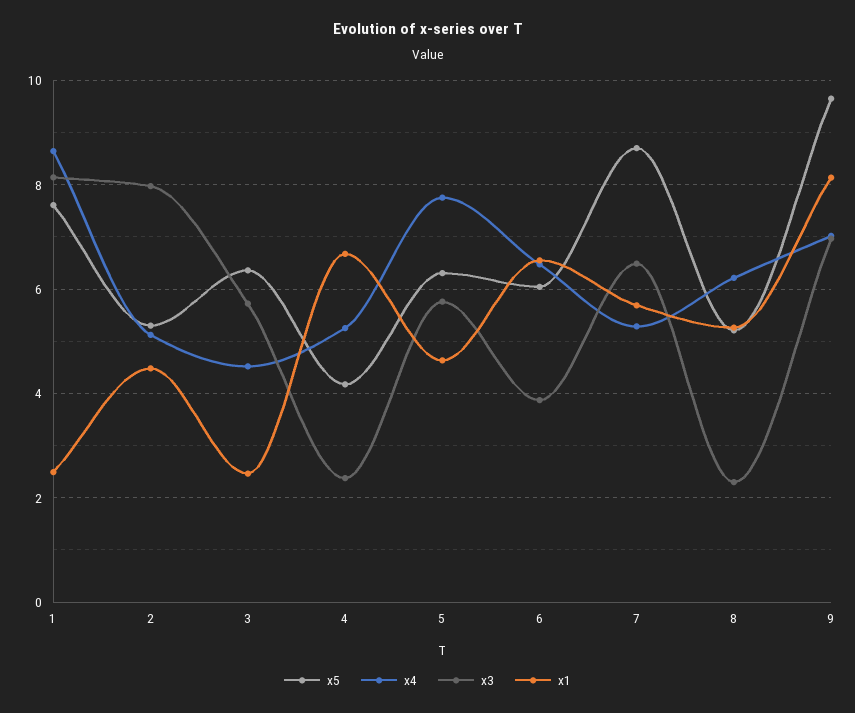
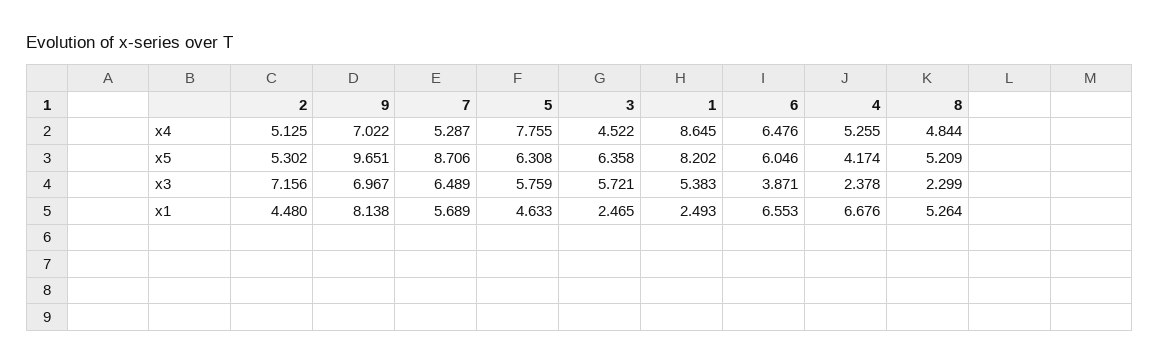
x5, 1: 7.6 -> 8.202
x3, 1: 8.2 -> 5.383
x3, 2: 8 -> 7.156
x4, 8: 6.2 -> 4.844

